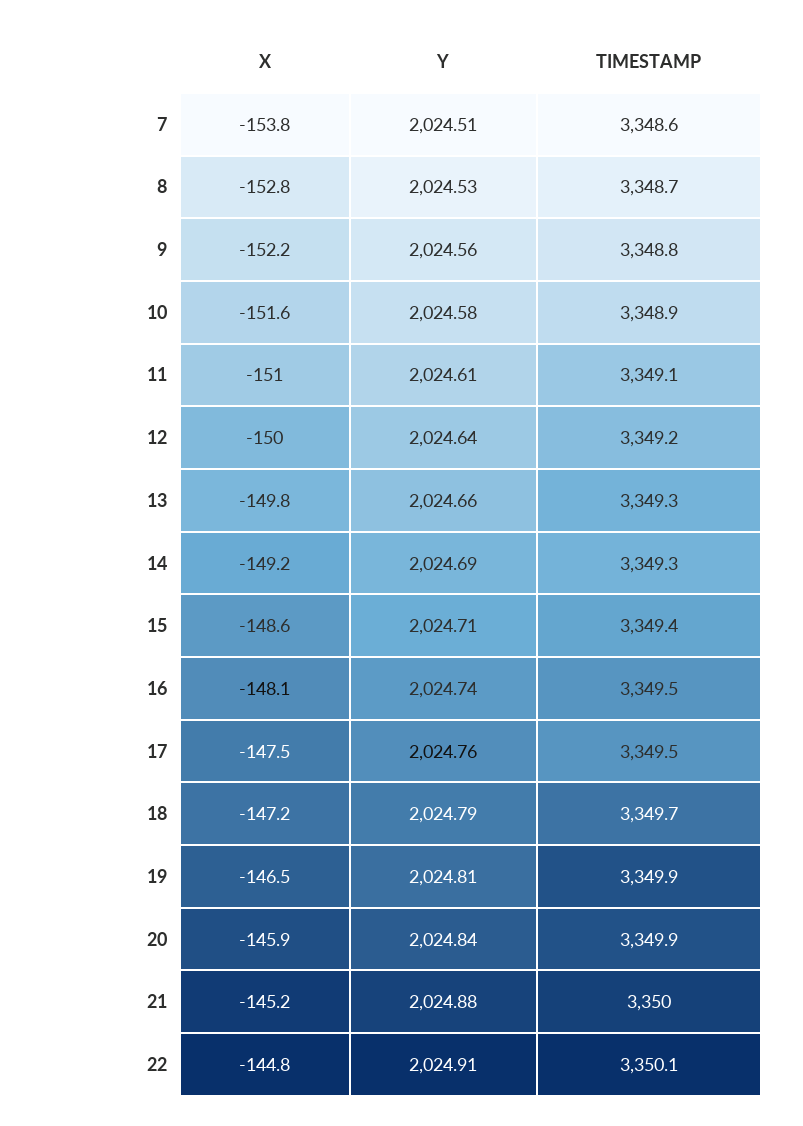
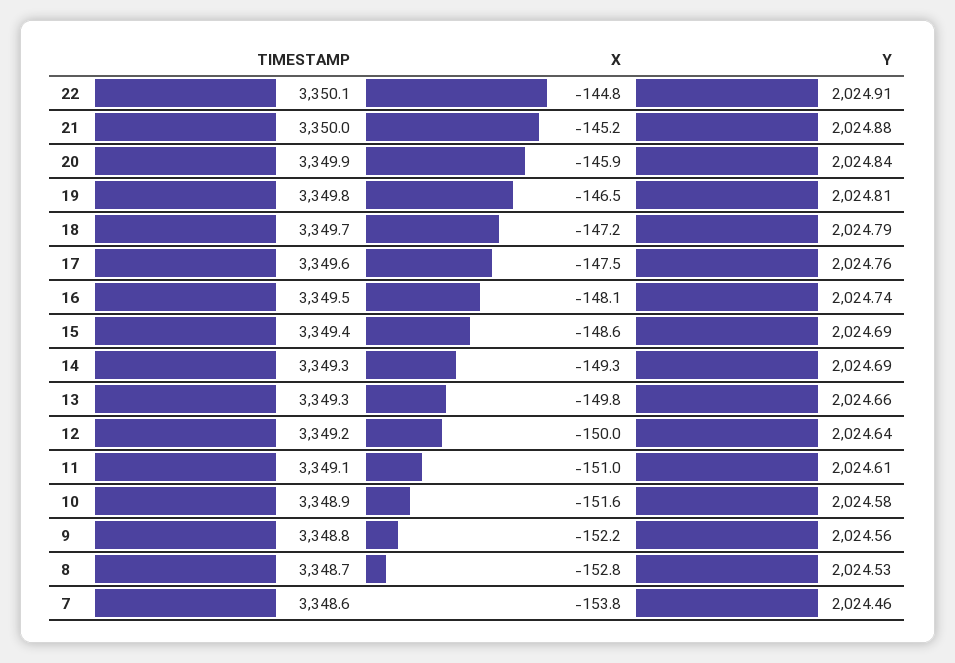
Y, 7: 2024.51 -> 2024.46
X, 14: -149.2 -> -149.3
Y, 15: 2024.71 -> 2024.69
TIMESTAMP, 17: 3349.5 -> 3349.6
TIMESTAMP, 19: 3349.9 -> 3349.8

